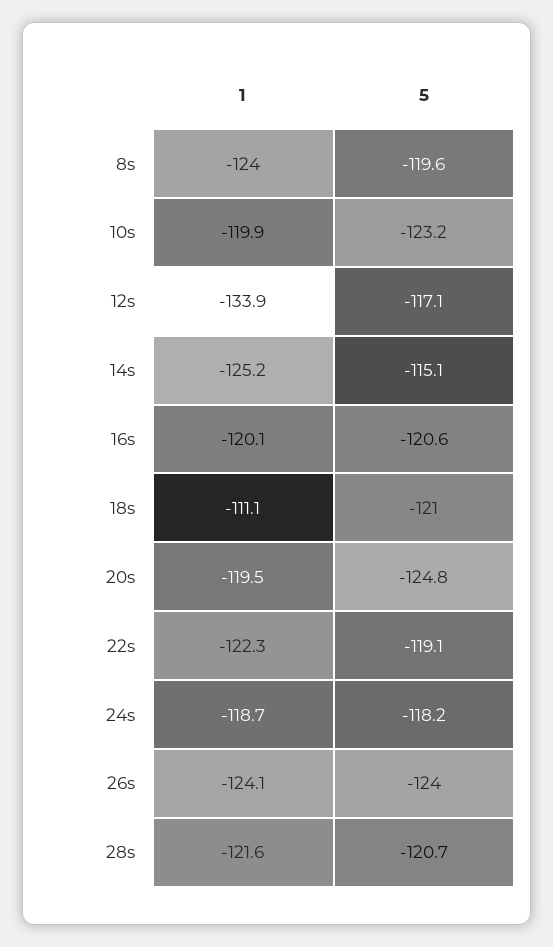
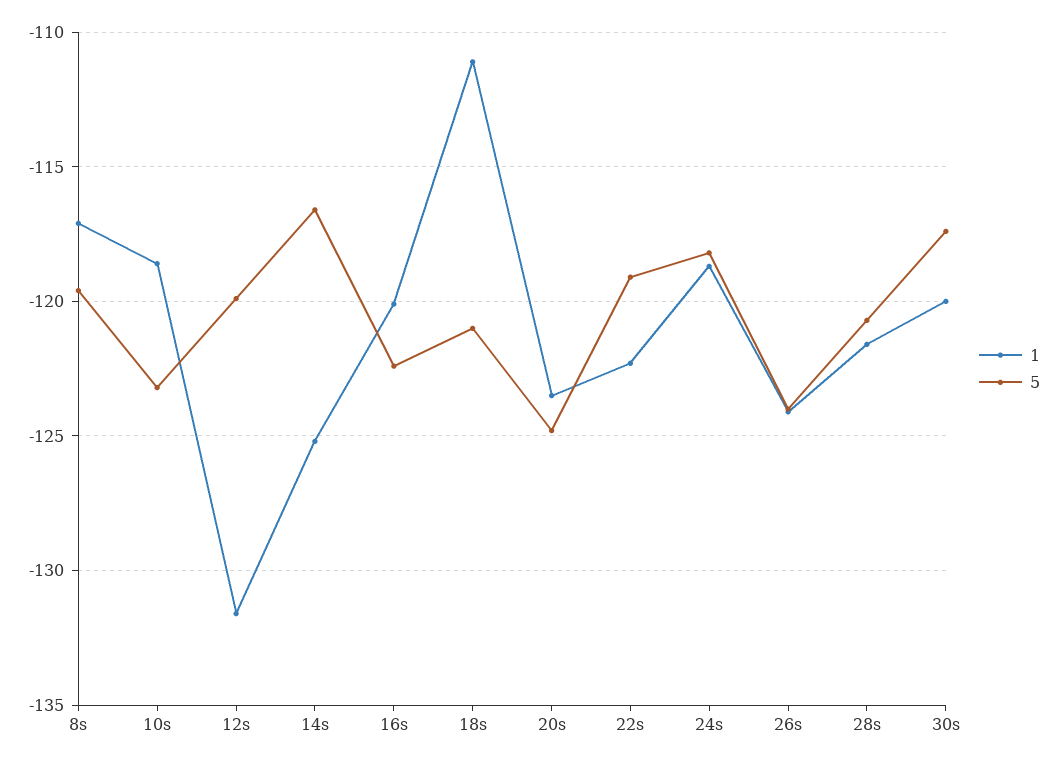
1, 8s: -124 -> -117
1, 10s: -119.9 -> -118.5
1, 12s: -133.9 -> -131.5
5, 12s: -117.1 -> -120
5, 14s: -115.1 -> -116.5
5, 16s: -120.6 -> -122.5
1, 20s: -119.5 -> -123.5
1, 30s: none -> -120
5, 30s: none -> -117.5

